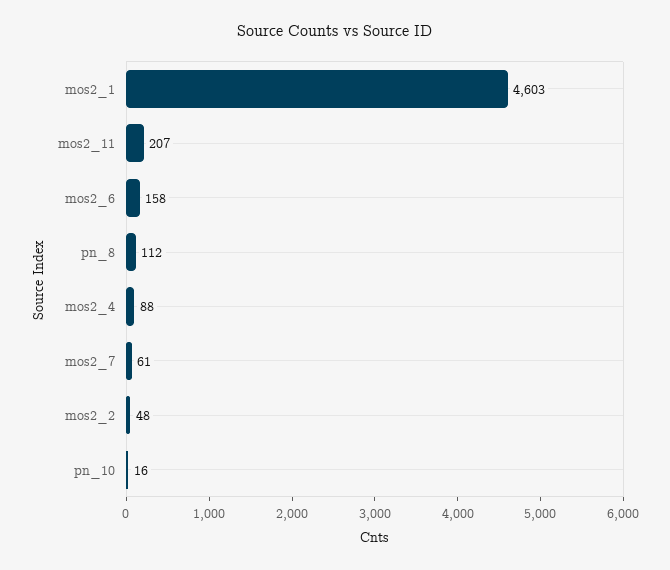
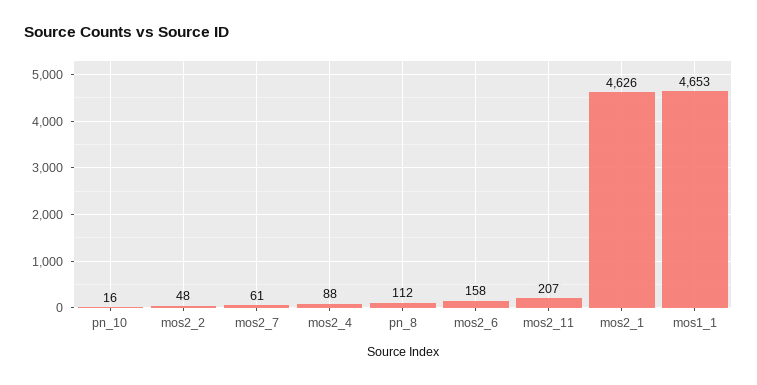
mos2_1: 4603 -> 4626
mos1_1: none -> 4653

